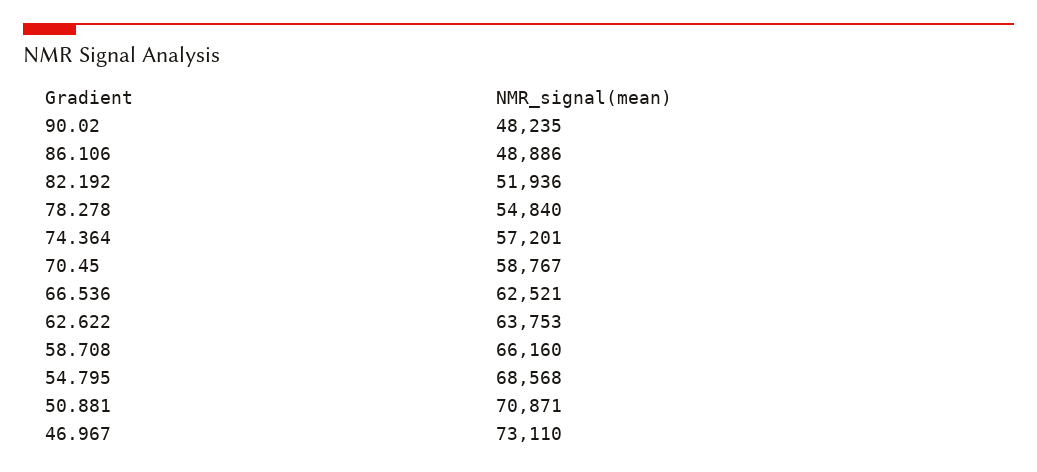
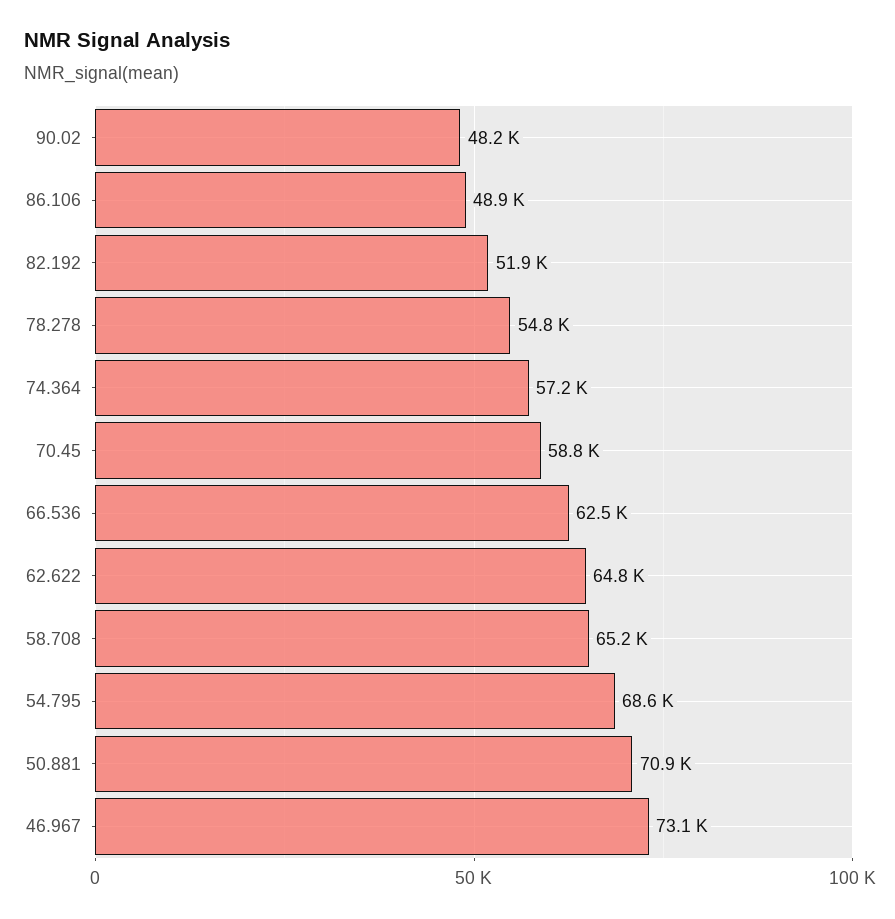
62.622: 63753 -> 64800
58.708: 66160 -> 65200

